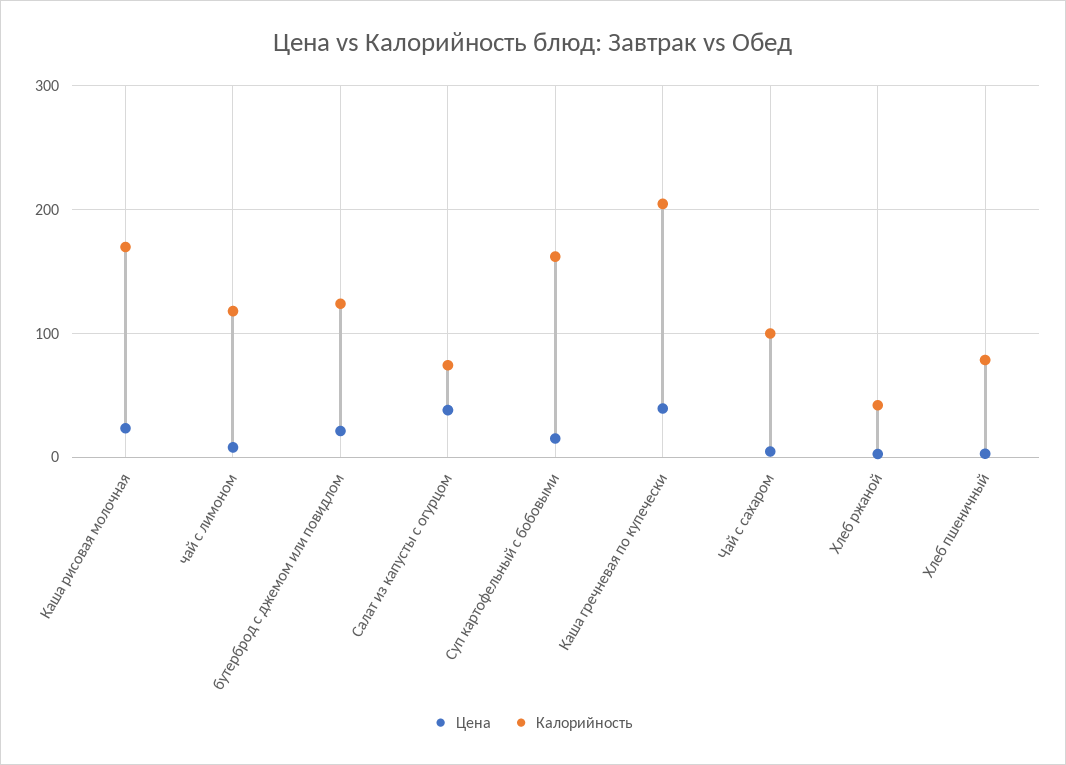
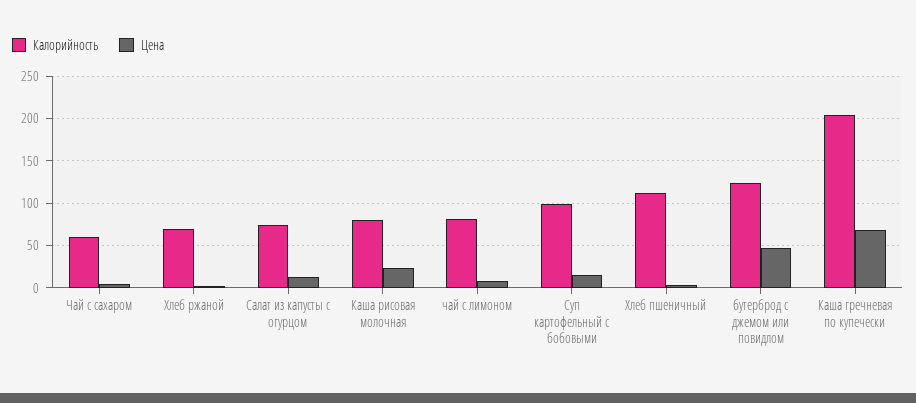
Калорийность, Каша рисовая молочная: 170 -> 80
Калорийность, чай с лимоном: 120 -> 80
Цена, бутерброд с джемом или повидлом: 20 -> 50
Цена, Салат из капусты с огурцом: 40 -> 10
Калорийность, Суп картофельный с бобовыми: 160 -> 100
Цена, Каша гречневая по купечески: 40 -> 70
Калорийность, Чай с сахаром: 100 -> 60
Калорийность, Хлеб ржаной: 40 -> 70
Калорийность, Хлеб пшеничный: 80 -> 110

